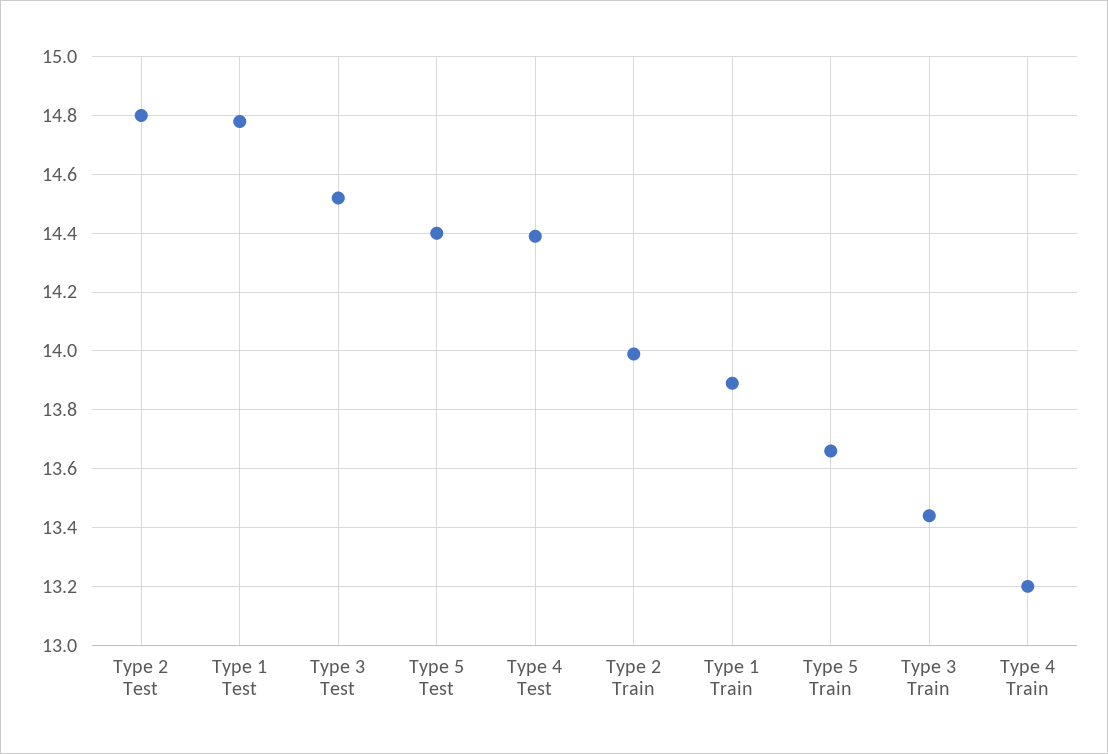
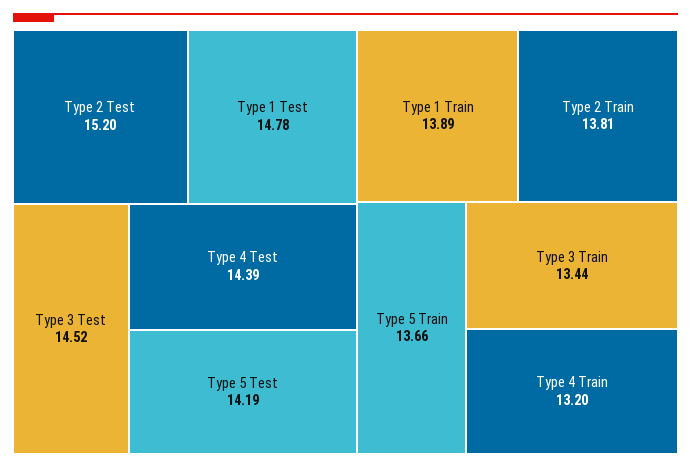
Type 2 Test: 14.8 -> 15.2
Type 5 Test: 14.4 -> 14.19
Type 2 Train: 14 -> 13.81

